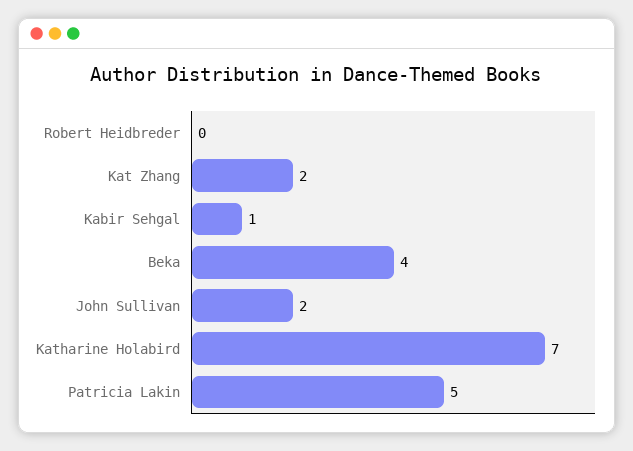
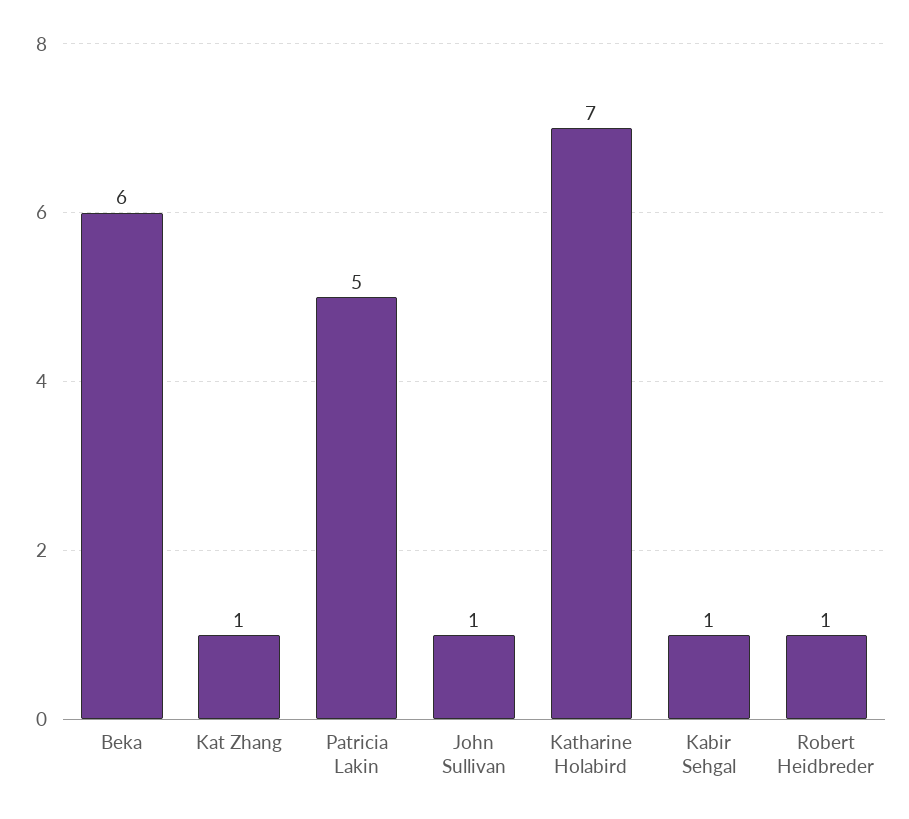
Robert Heidbreder: 0 -> 1
Kat Zhang: 2 -> 1
Beka: 4 -> 6
John Sullivan: 2 -> 1

